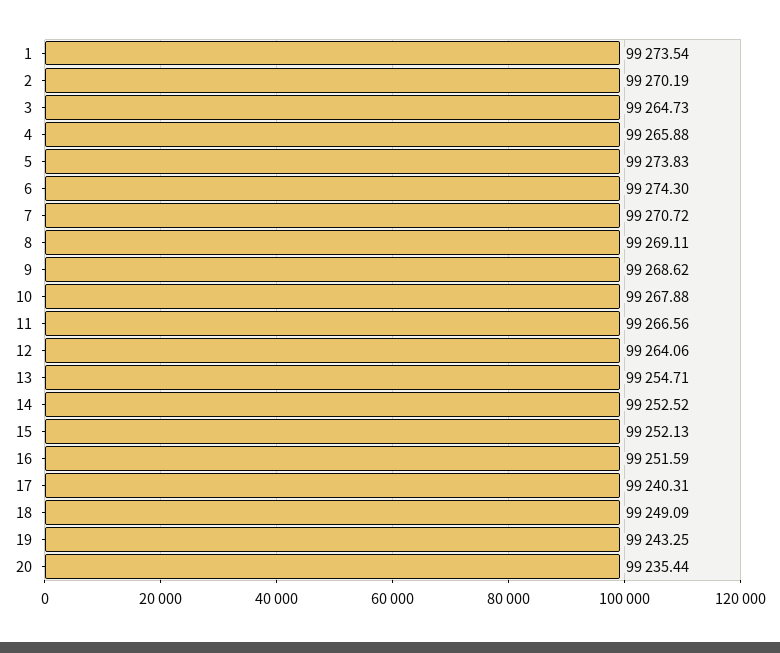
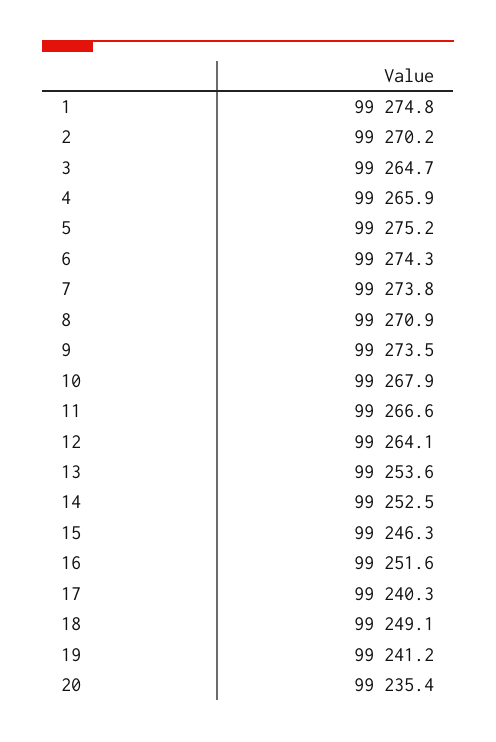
1: 99273.54 -> 99274.8
5: 99273.83 -> 99275.2
7: 99270.72 -> 99273.8
8: 99269.11 -> 99270.9
9: 99268.62 -> 99273.5
13: 99254.71 -> 99253.6
15: 99252.13 -> 99246.3
19: 99243.25 -> 99241.2

